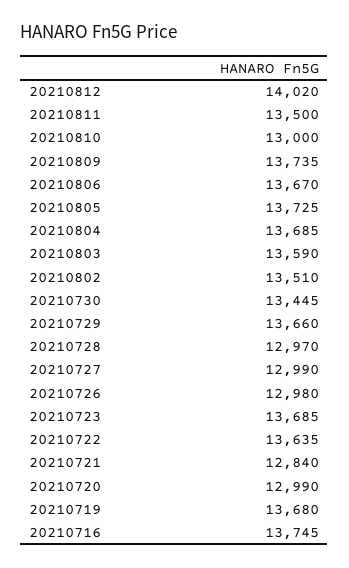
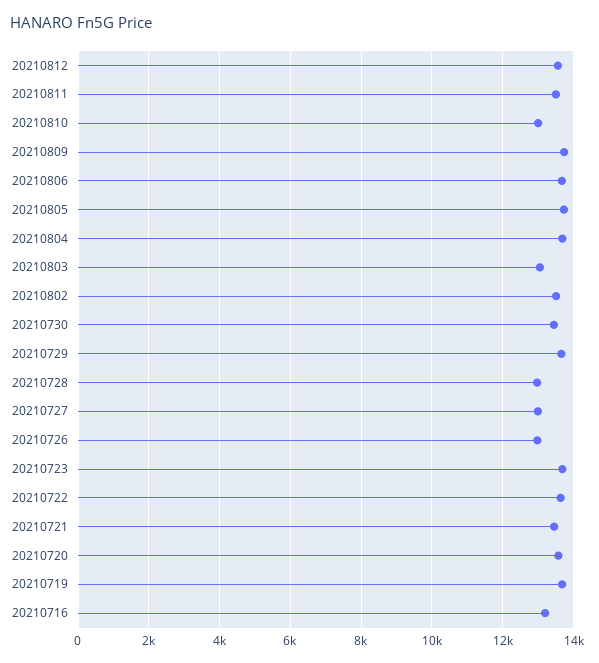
20210812: 14020 -> 13600
20210803: 13590 -> 13000
20210721: 12840 -> 13400
20210720: 12990 -> 13600
20210716: 13745 -> 13200

